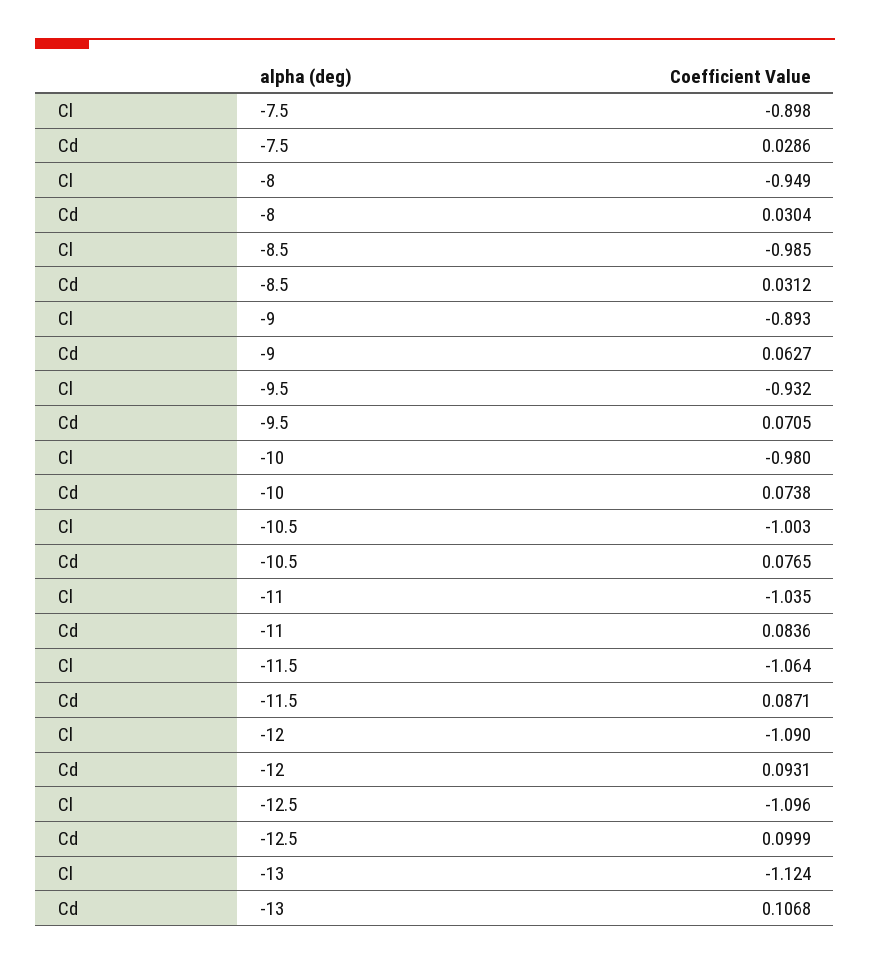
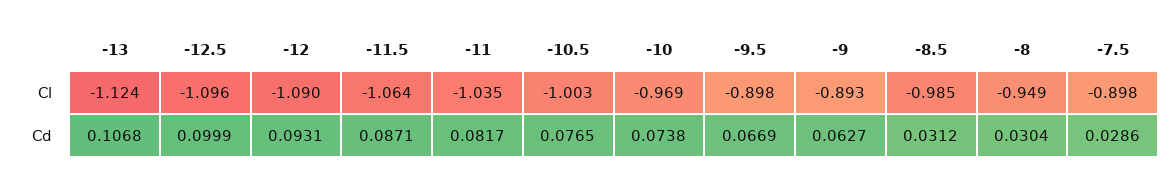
Cl, -9.5: -0.932 -> -0.898
Cd, -9.5: 0.0705 -> 0.0669
Cl, -10: -0.98 -> -0.969
Cd, -11: 0.0836 -> 0.0817

